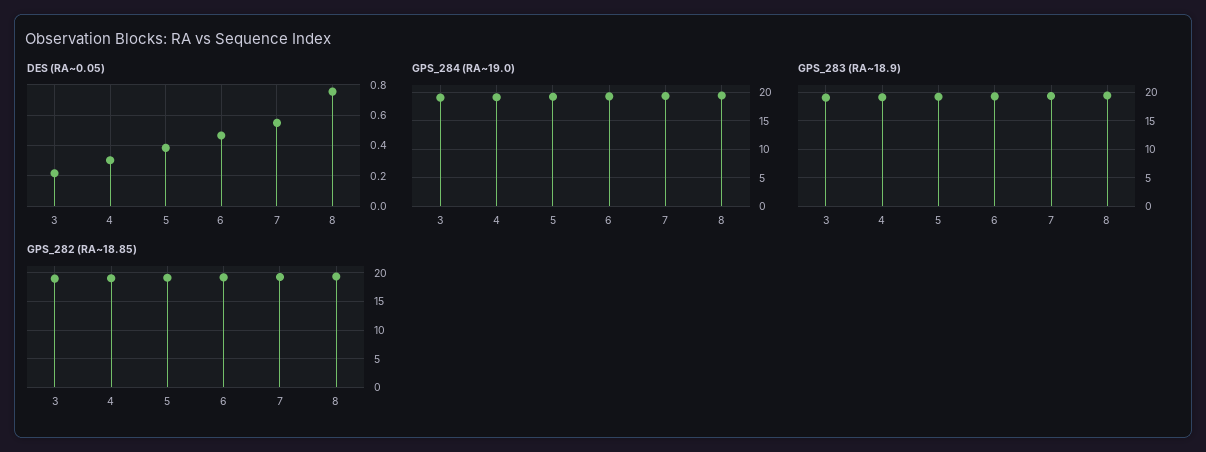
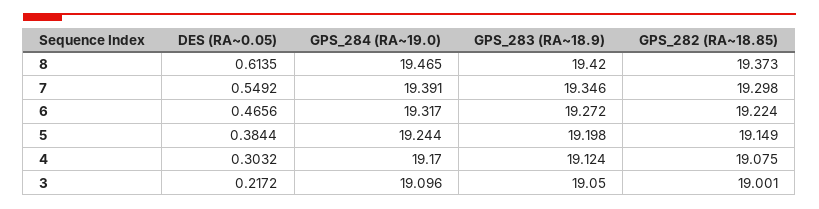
DES (RA~0.05), 8: 0.75 -> 0.6135

